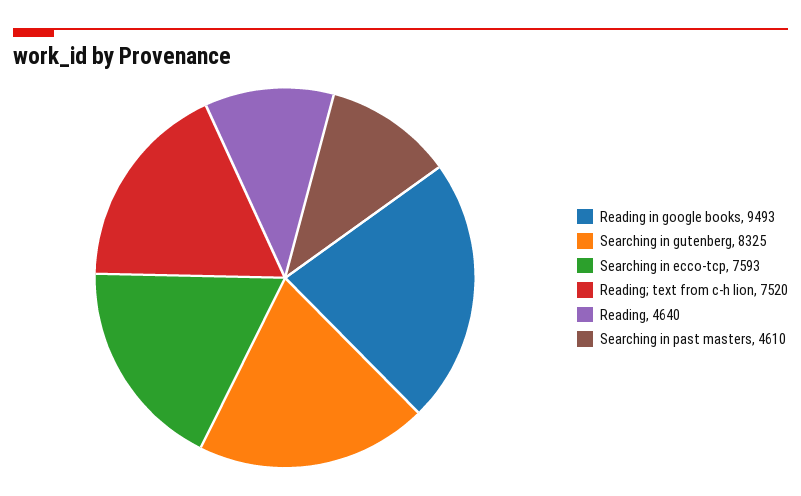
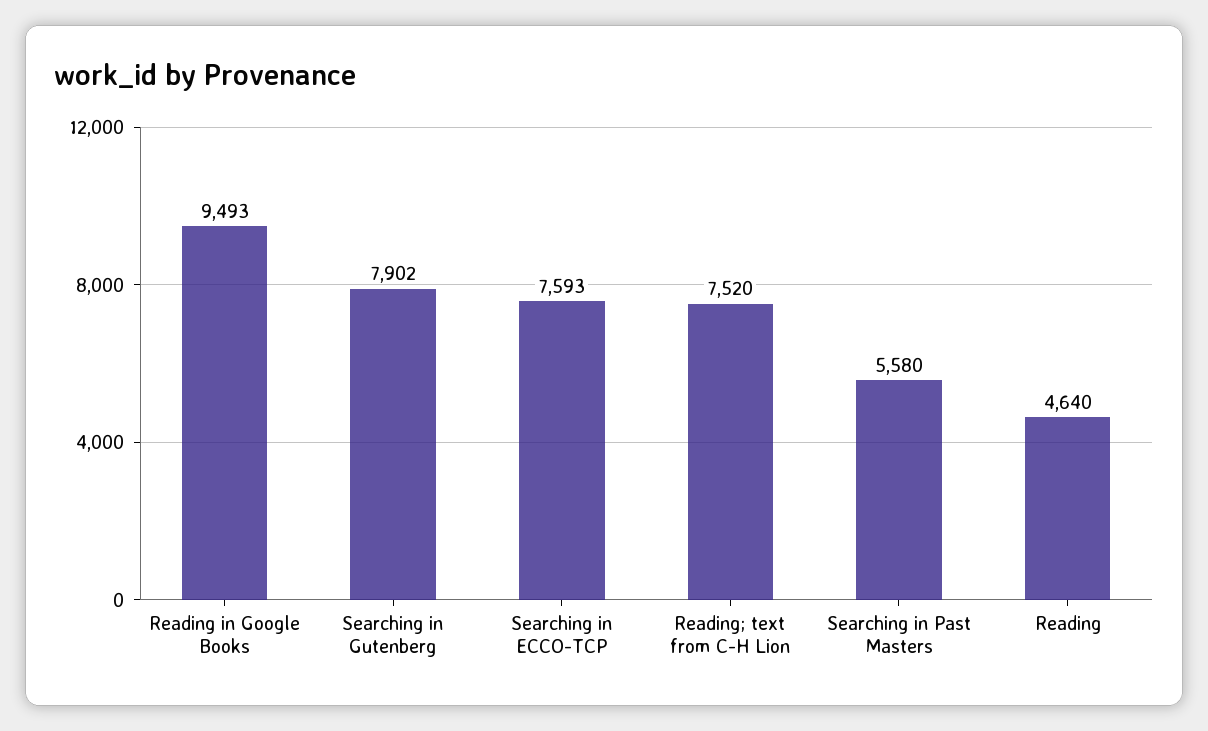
Searching in gutenberg: 8325 -> 7902
Searching in past masters: 4610 -> 5580

